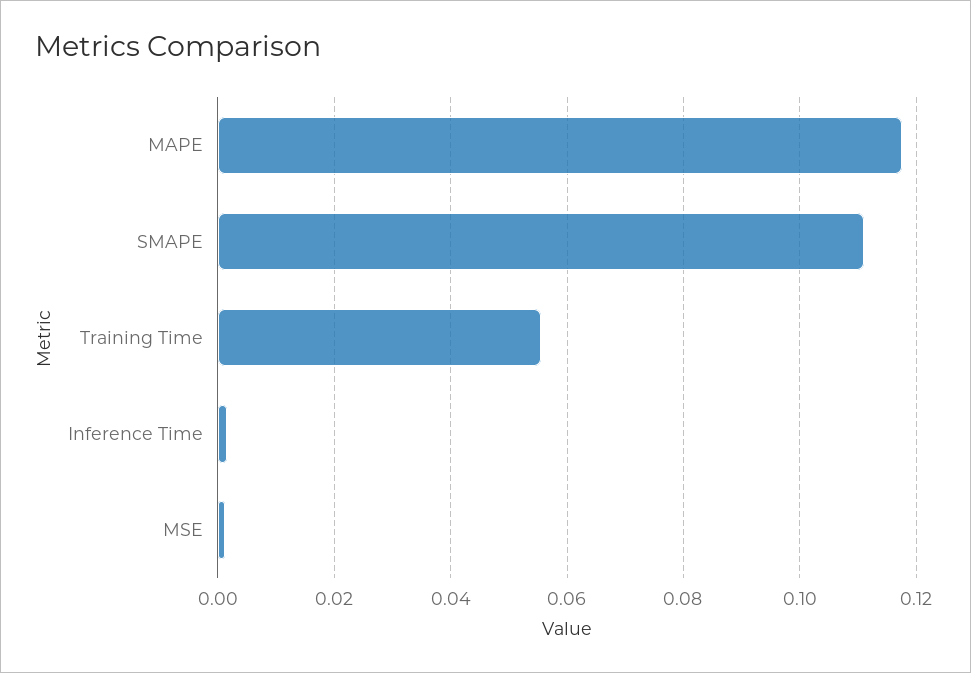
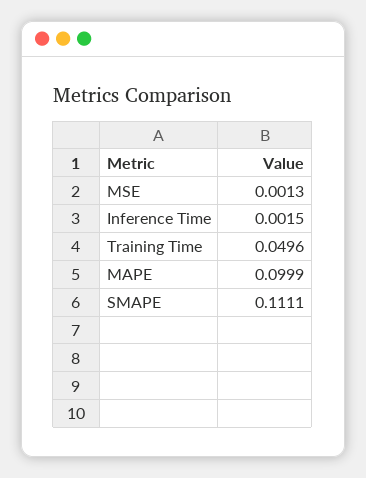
MAPE: 0.118 -> 0.0999
Training Time: 0.056 -> 0.0496

